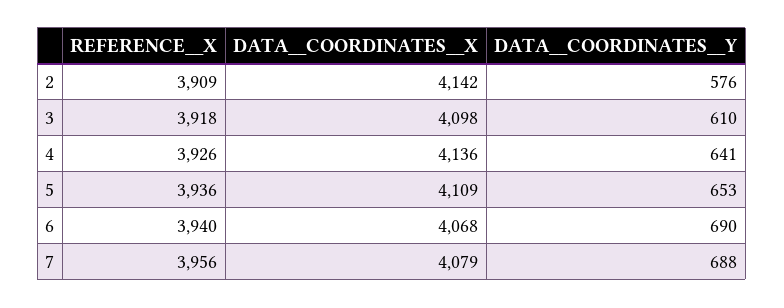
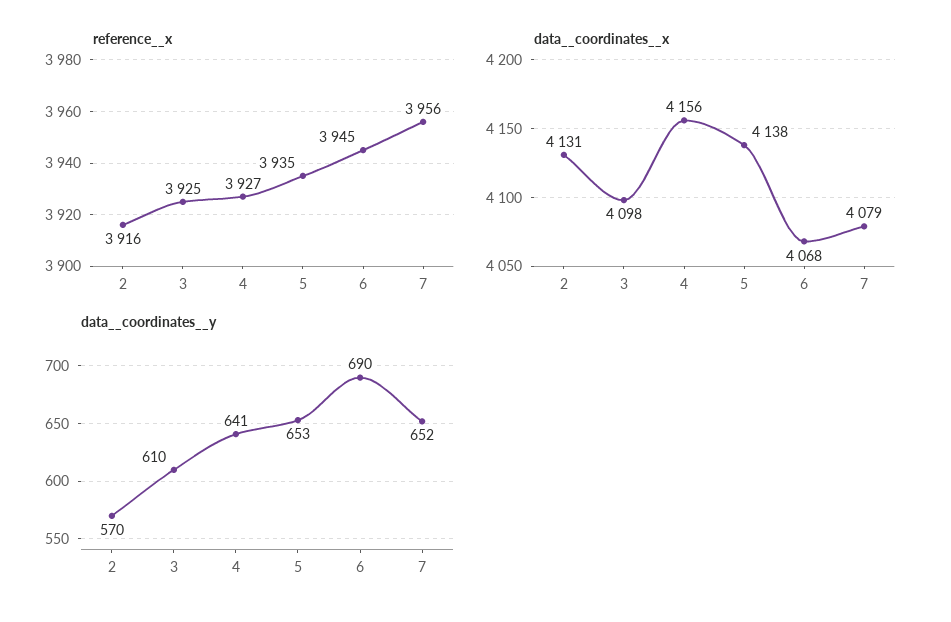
REFERENCE__X, 2: 3909 -> 3916
DATA__COORDINATES__X, 2: 4142 -> 4131
DATA__COORDINATES__Y, 2: 576 -> 570
REFERENCE__X, 3: 3918 -> 3925
REFERENCE__X, 4: 3926 -> 3927
DATA__COORDINATES__X, 4: 4136 -> 4156
REFERENCE__X, 5: 3936 -> 3935
DATA__COORDINATES__X, 5: 4109 -> 4138
REFERENCE__X, 6: 3940 -> 3945
DATA__COORDINATES__Y, 7: 688 -> 652

